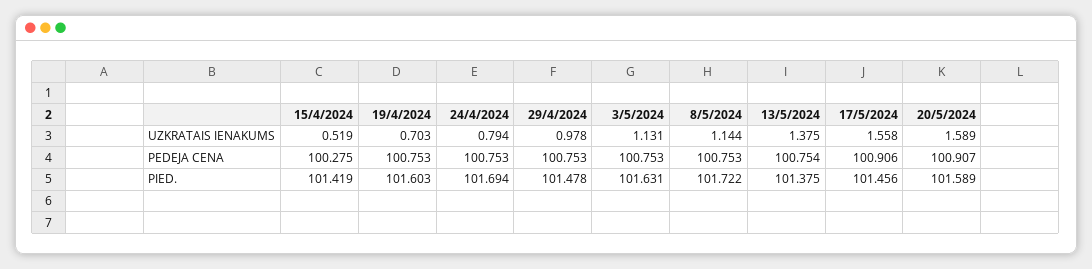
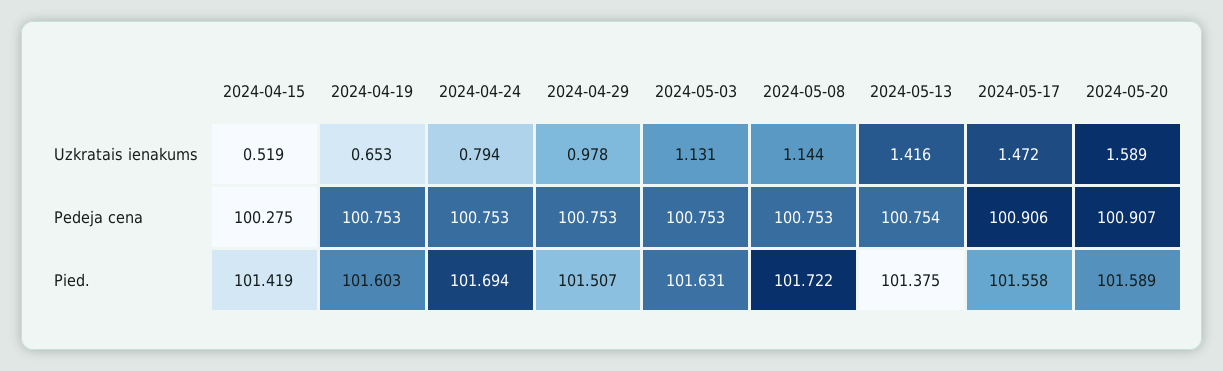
19/4/2024, UZKRATAIS IENAKUMS: 0.703 -> 0.653
13/5/2024, UZKRATAIS IENAKUMS: 1.375 -> 1.416
17/5/2024, UZKRATAIS IENAKUMS: 1.558 -> 1.472
29/4/2024, PIED.: 101.478 -> 101.507
17/5/2024, PIED.: 101.456 -> 101.558

